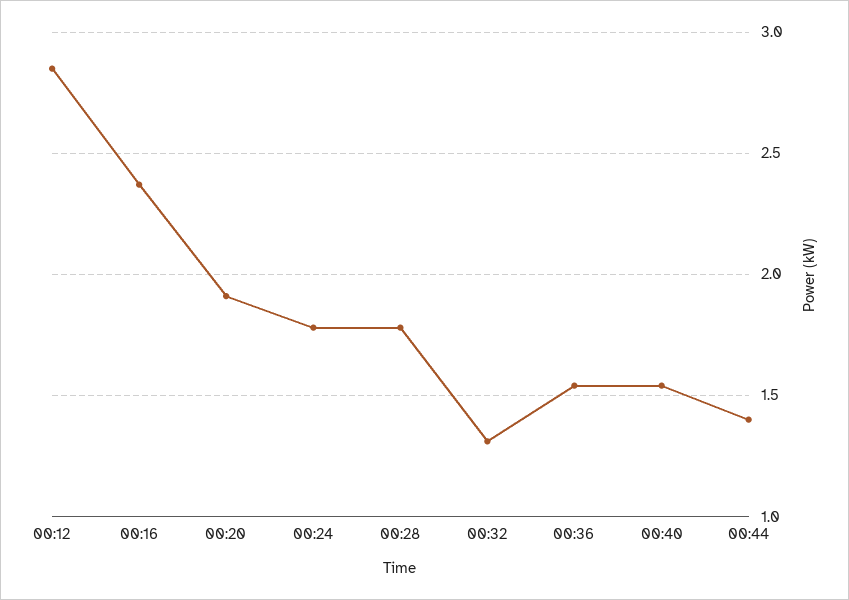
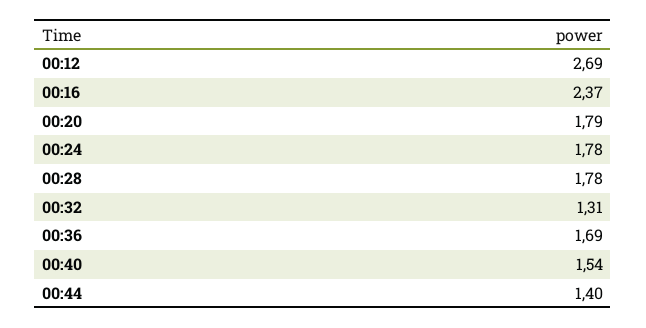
00:12: 2.85 -> 2.69
00:20: 1.9 -> 1.79
00:36: 1.55 -> 1.69

